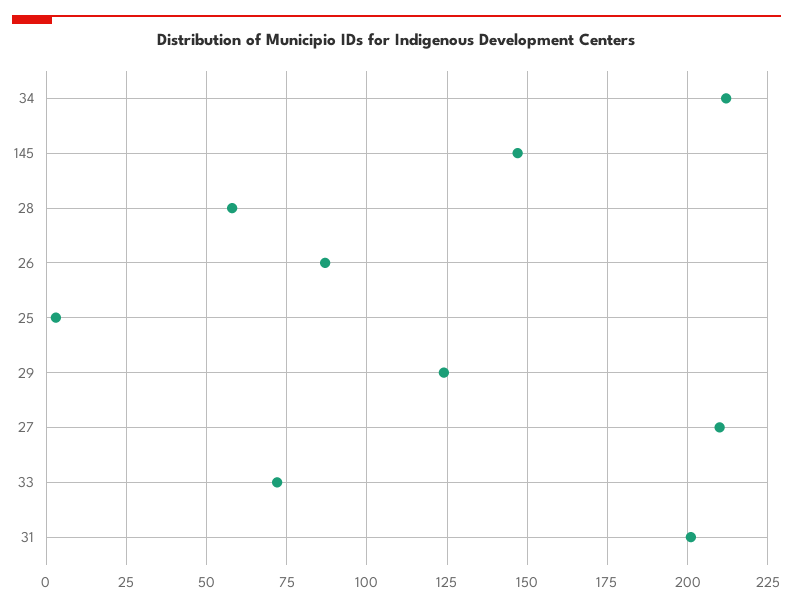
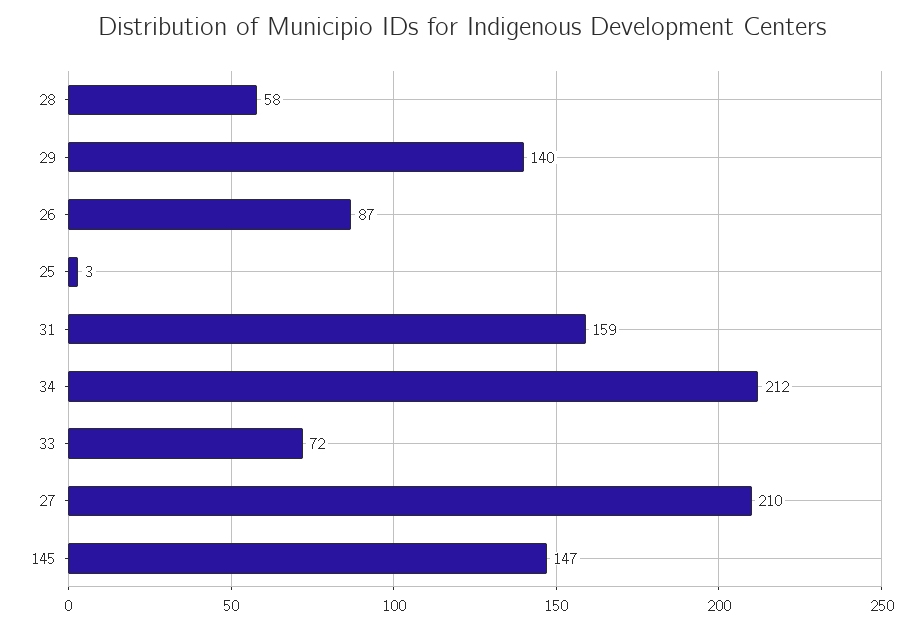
29: 125 -> 140
31: 200 -> 159

